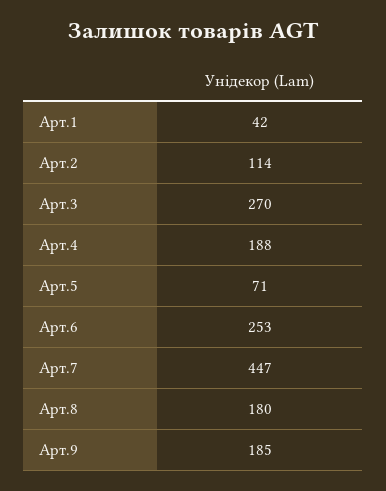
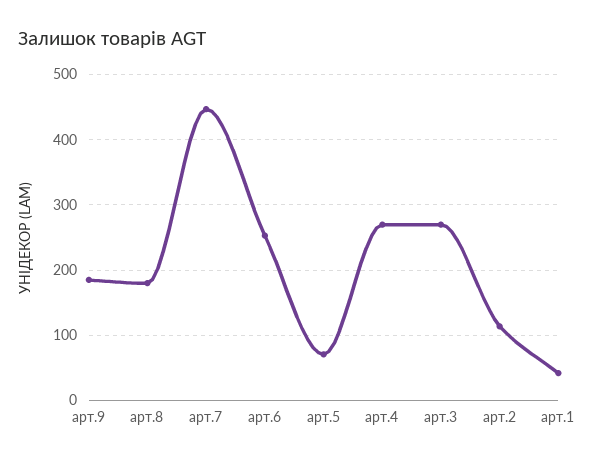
Арт.4: 188 -> 270

